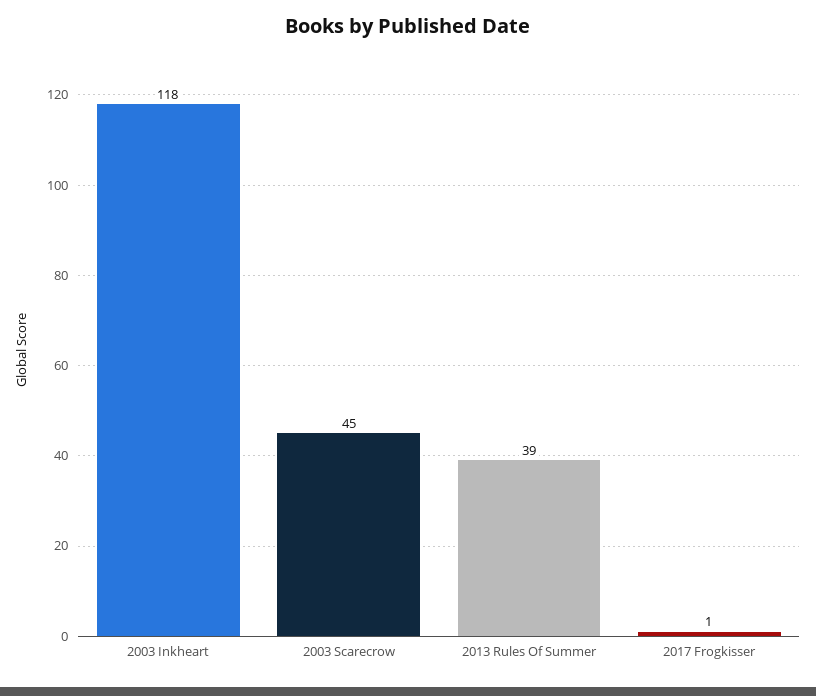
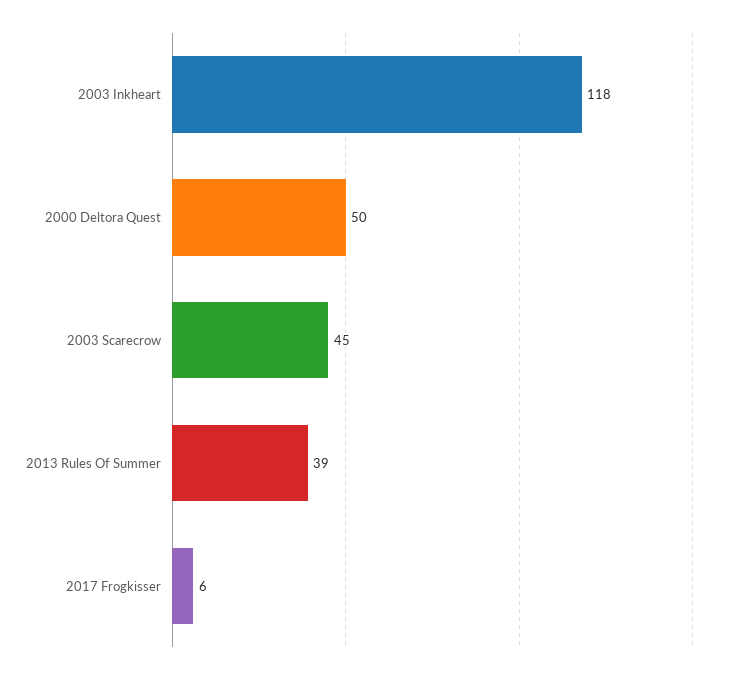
2017 Frogkisser: 1 -> 6
2000 Deltora Quest: none -> 50

